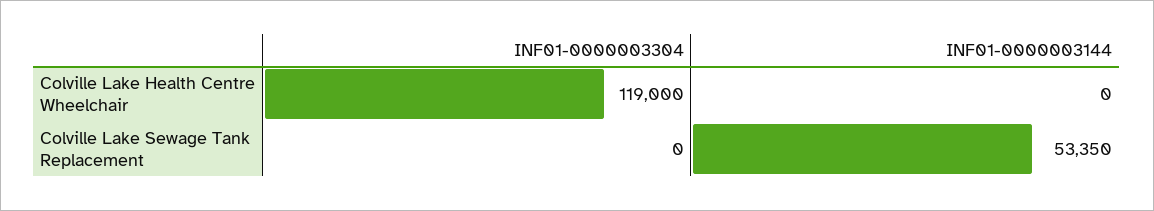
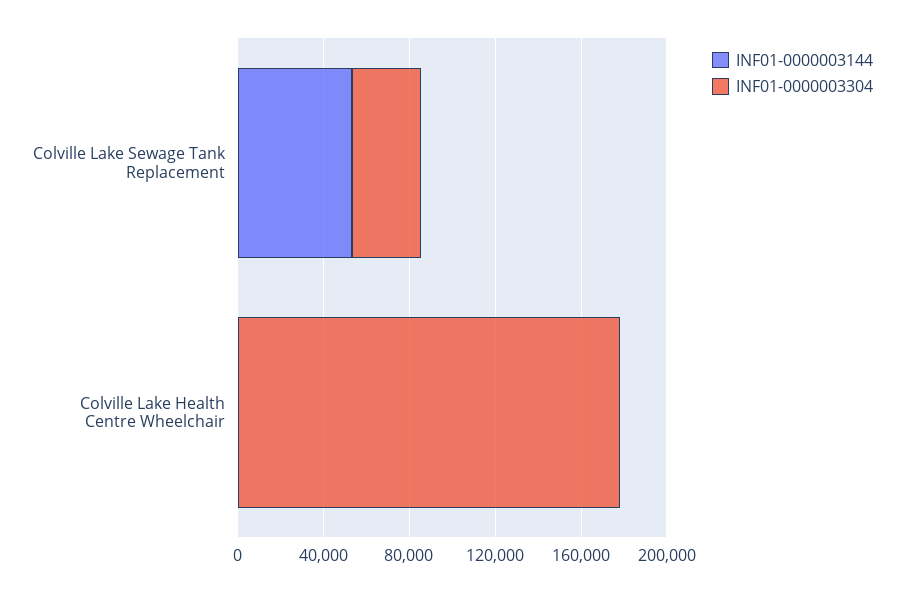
INF01-0000003304, Colville Lake Health Centre Wheelchair: 119000 -> 180000
INF01-0000003304, Colville Lake Sewage Tank Replacement: 0 -> 30000

